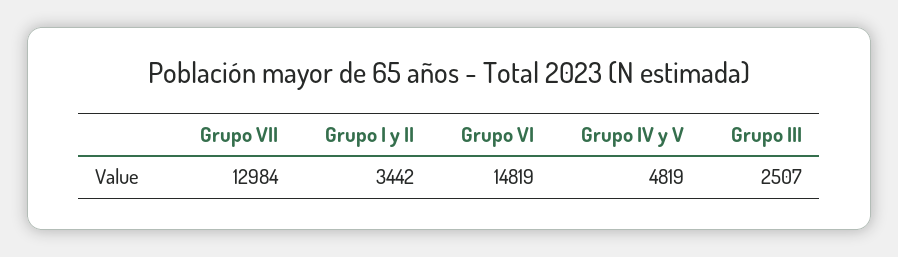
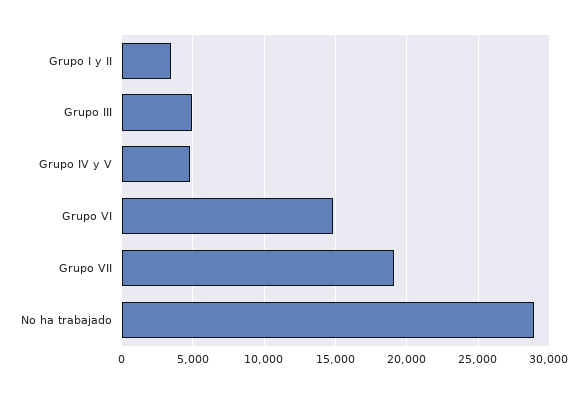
Grupo VII: 12984 -> 19000
Grupo III: 2507 -> 5000
No ha trabajado: none -> 29000

